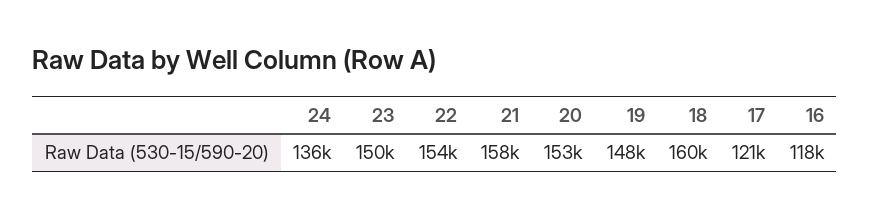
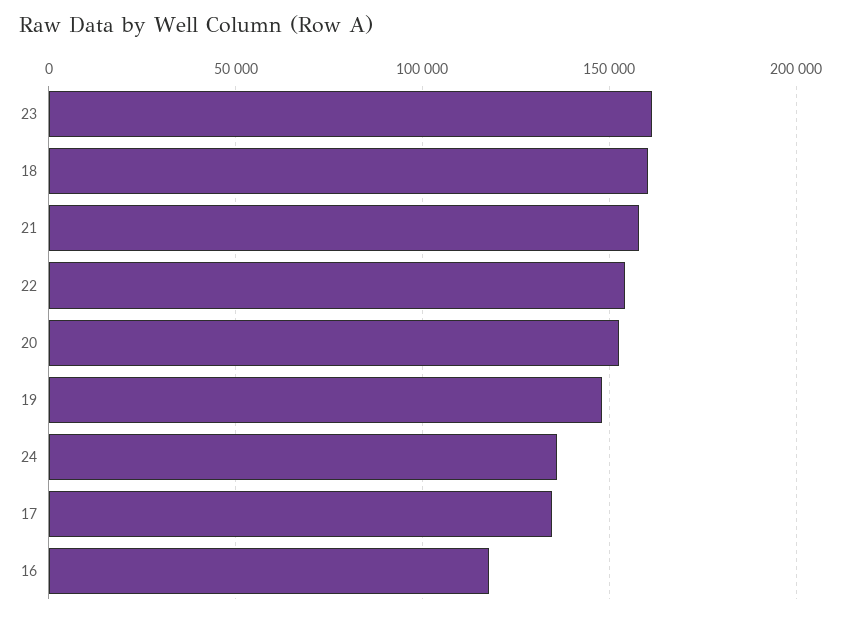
23: 150000 -> 160000
17: 121000 -> 135000

